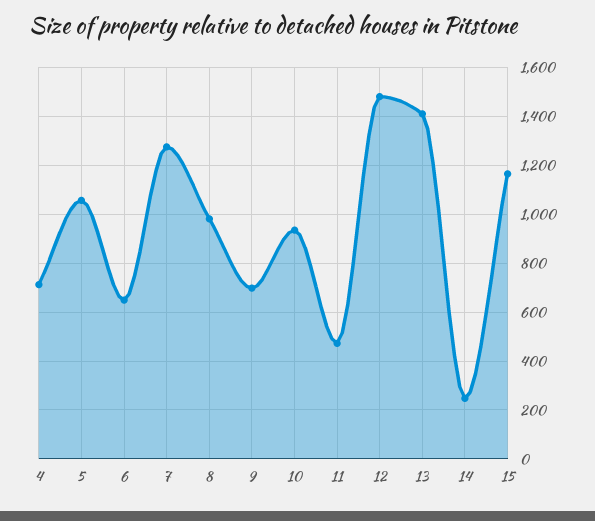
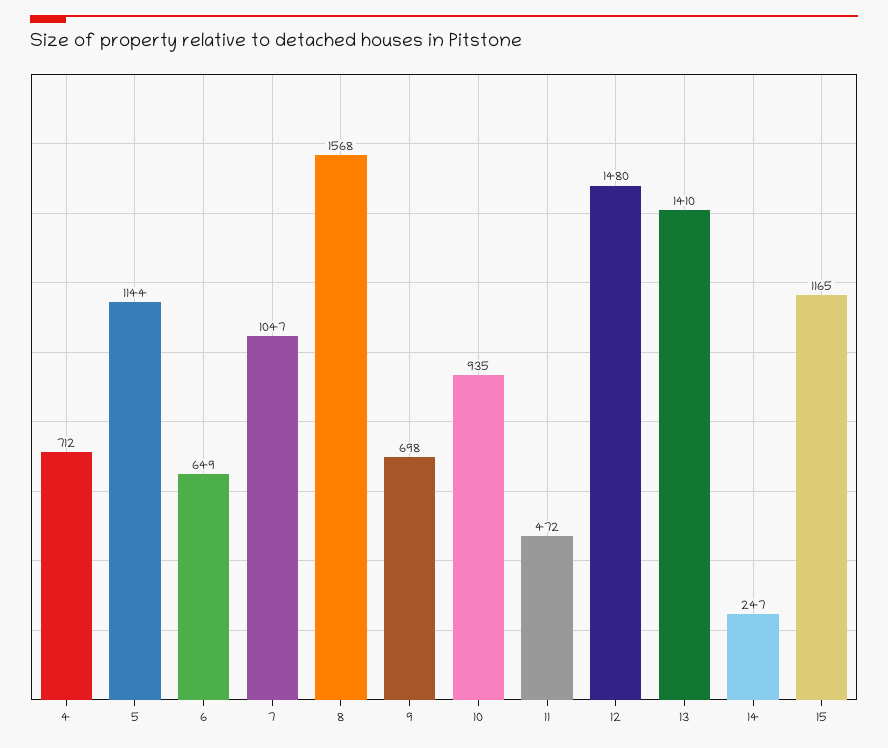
5: 1050 -> 1144
7: 1275 -> 1047
8: 975 -> 1568

